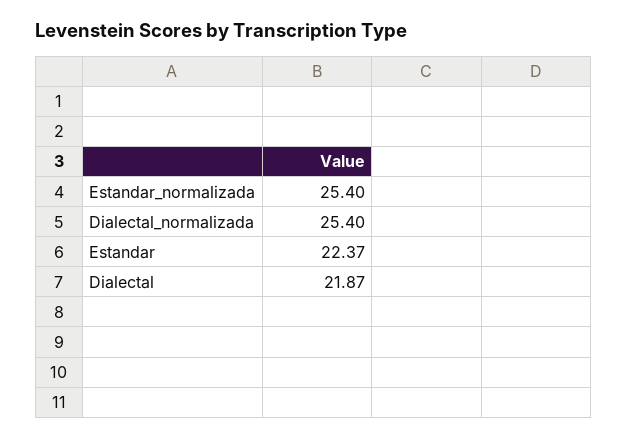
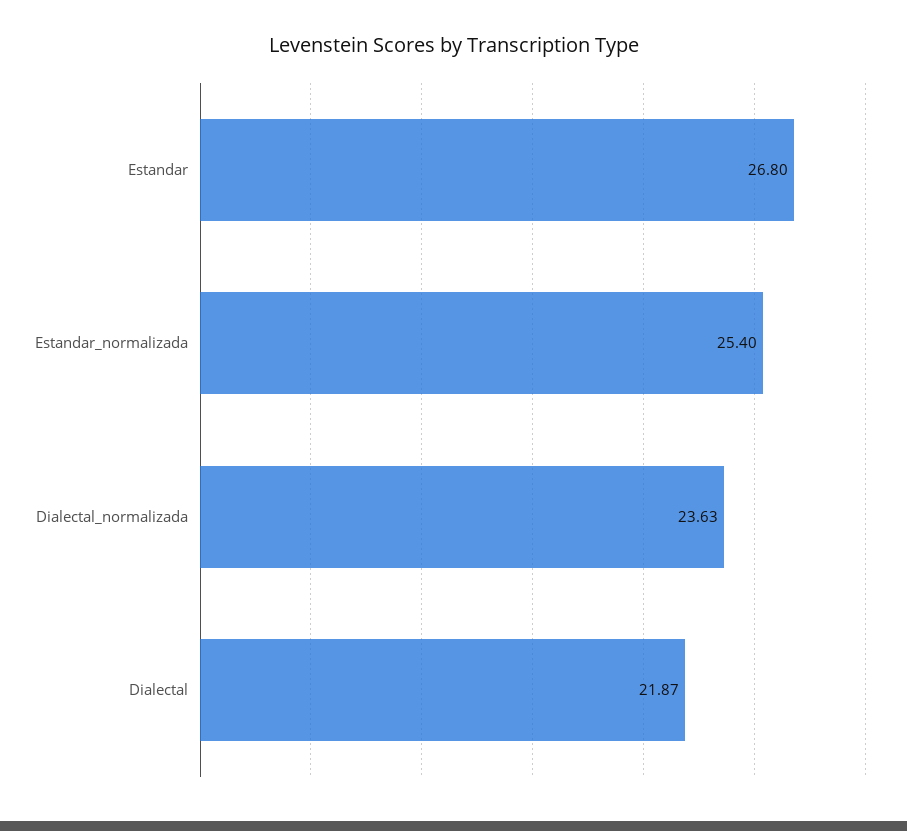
Dialectal_normalizada: 25.4 -> 23.63
Estandar: 22.37 -> 26.8

